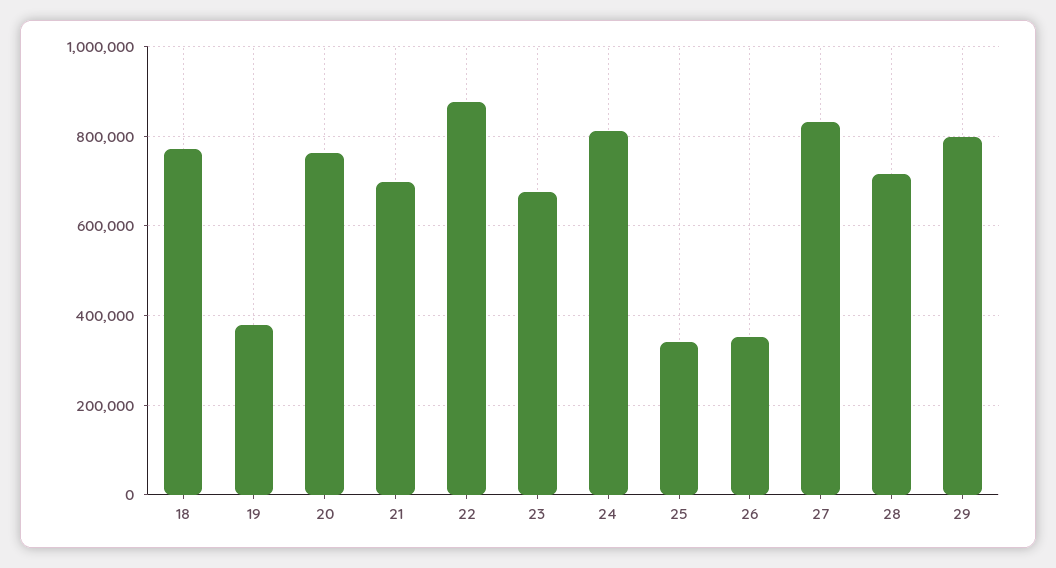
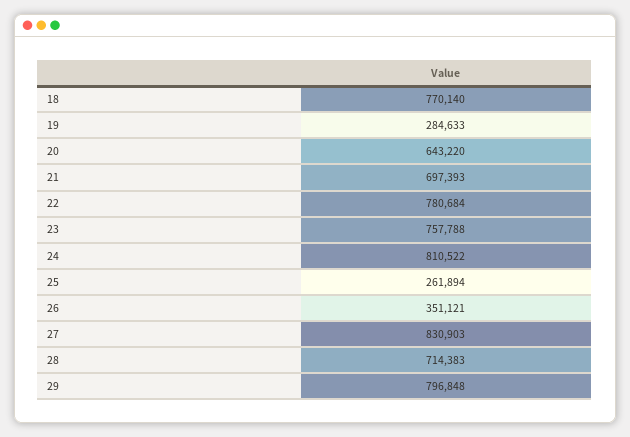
19: 380000 -> 284633
20: 760000 -> 643220
22: 880000 -> 780684
23: 680000 -> 757788
25: 340000 -> 261894

